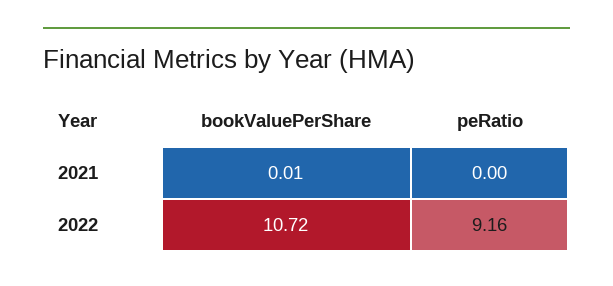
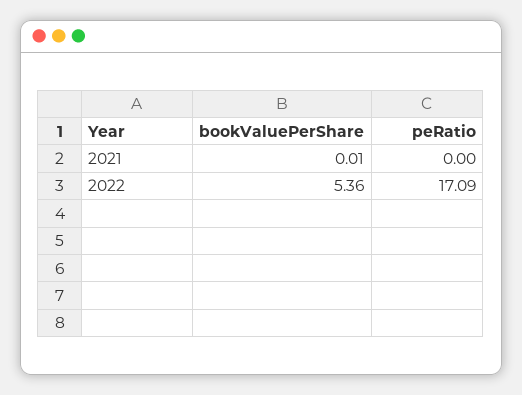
bookValuePerShare, 2022: 10.72 -> 5.36
peRatio, 2022: 9.16 -> 17.09

